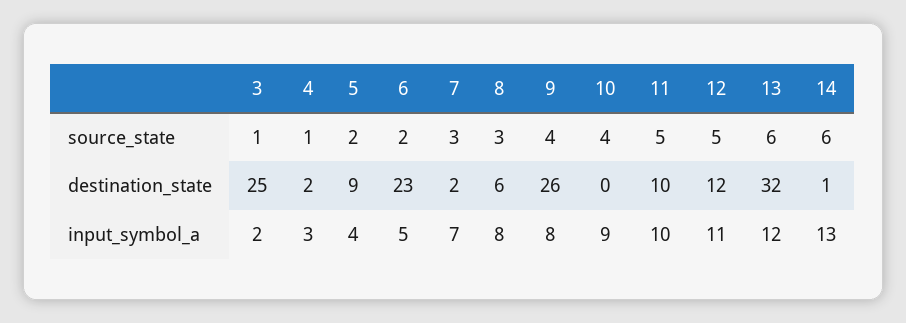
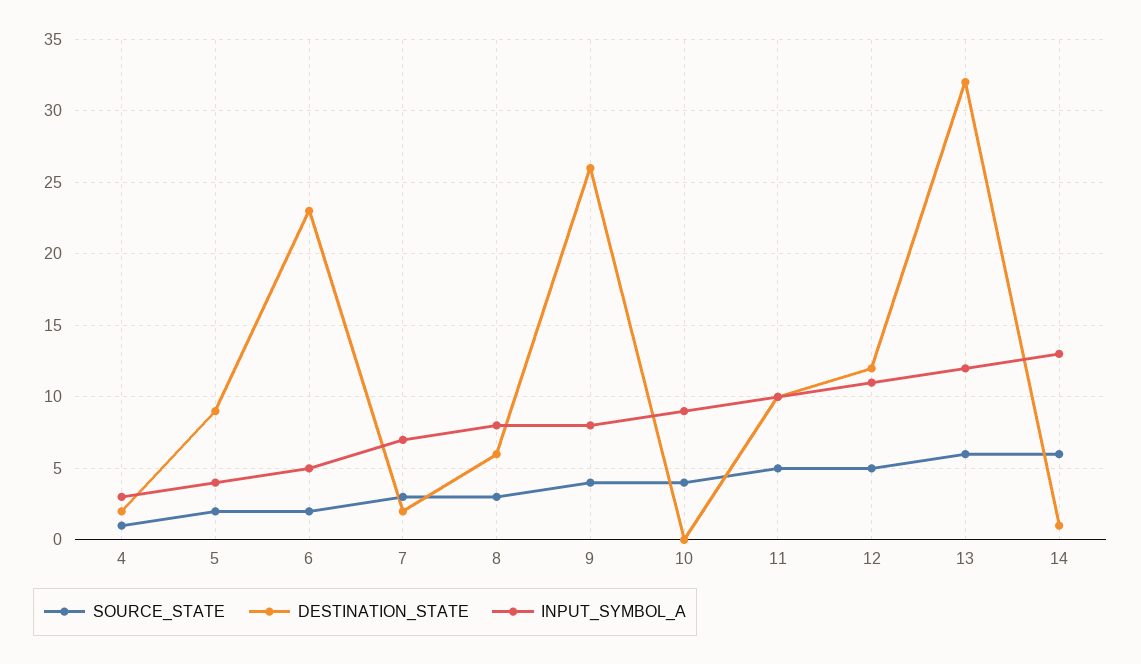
source_state, 3: 1 -> none
destination_state, 3: 25 -> none
input_symbol_a, 3: 2 -> none

